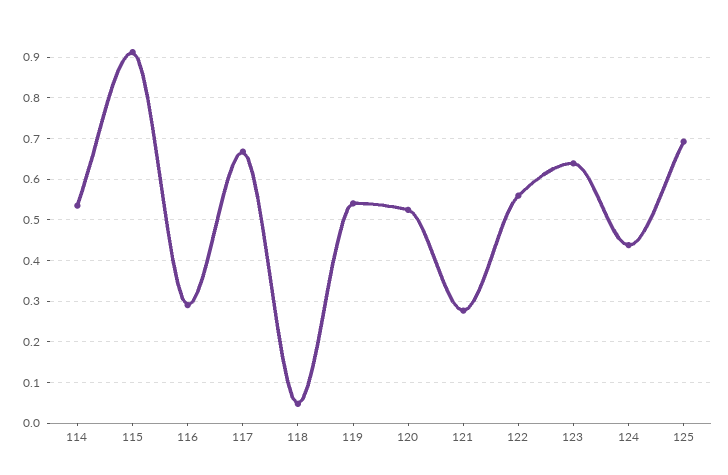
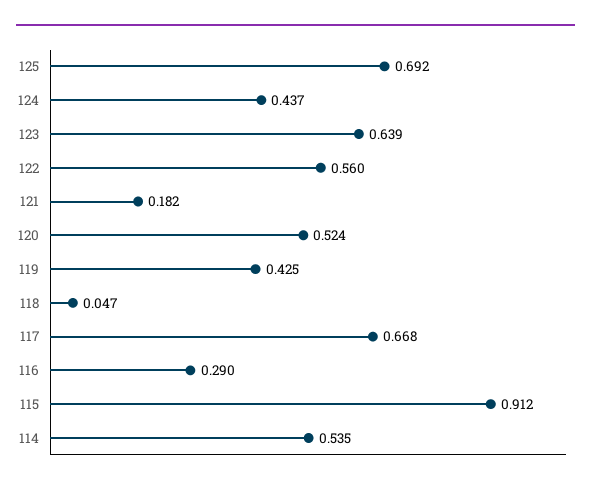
119: 0.54 -> 0.425
121: 0.28 -> 0.182

